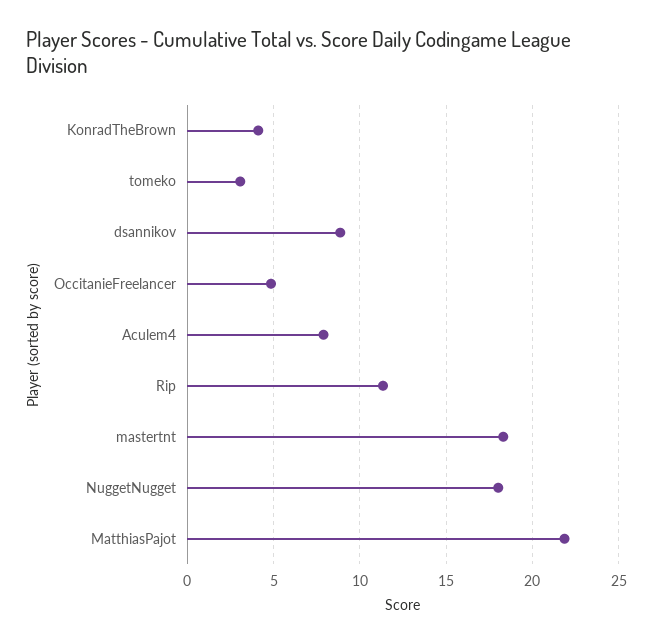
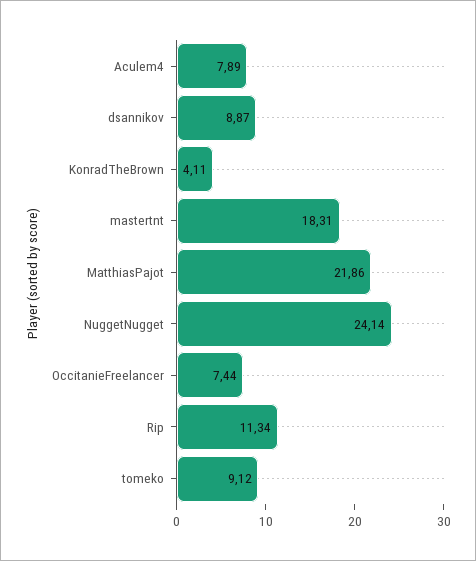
tomeko: 3 -> 9.12
OccitanieFreelancer: 5 -> 7.44
NuggetNugget: 18 -> 24.14

